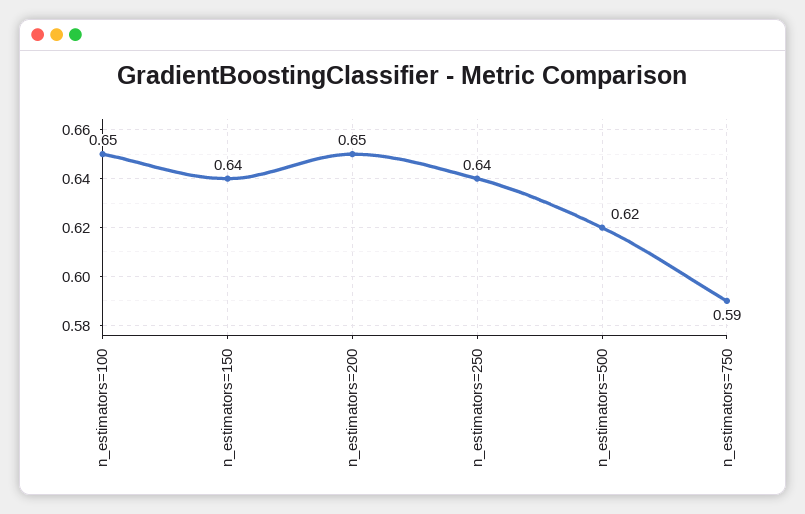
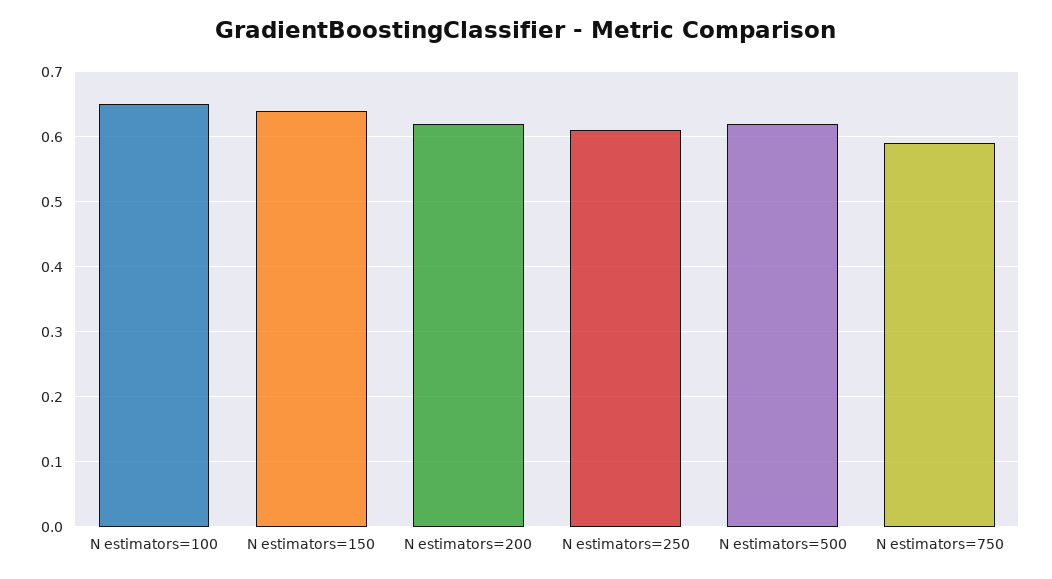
n_estimators=200: 0.65 -> 0.62
n_estimators=250: 0.64 -> 0.61

